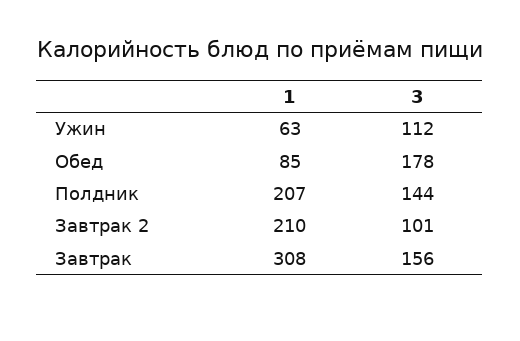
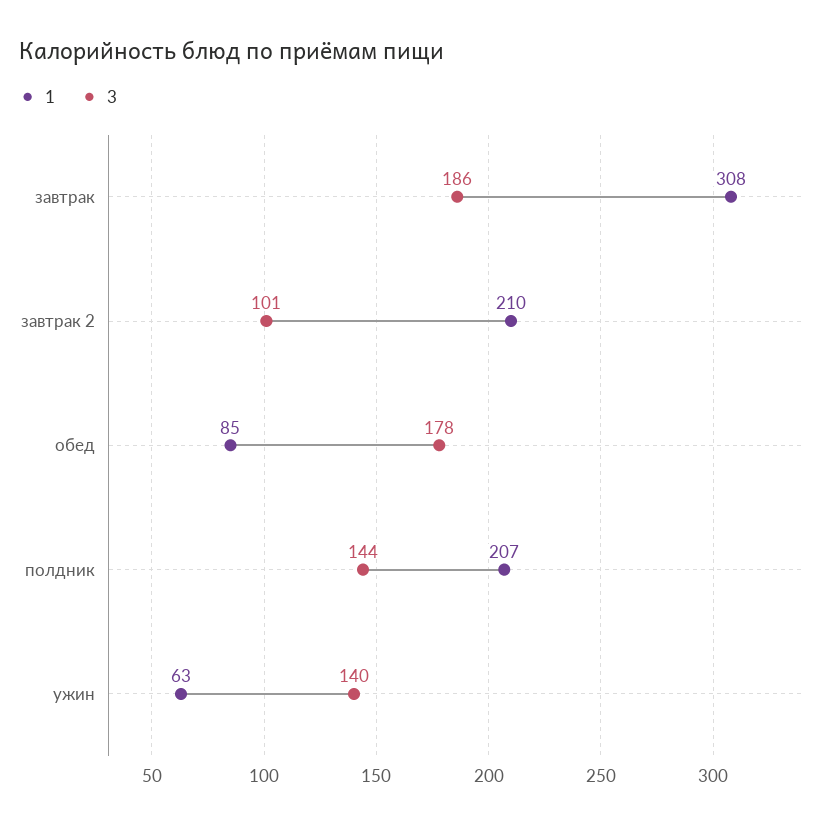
3, Ужин: 112 -> 140
3, Завтрак: 156 -> 186

